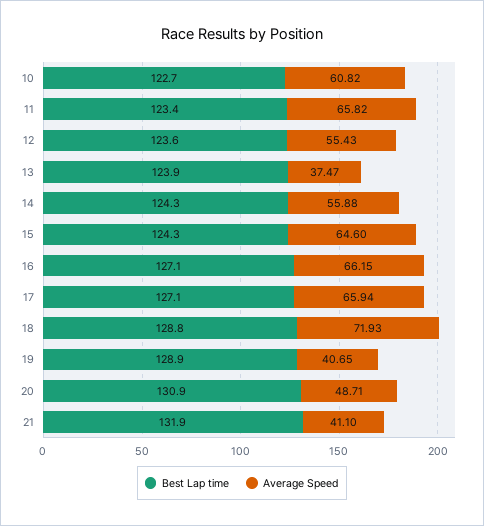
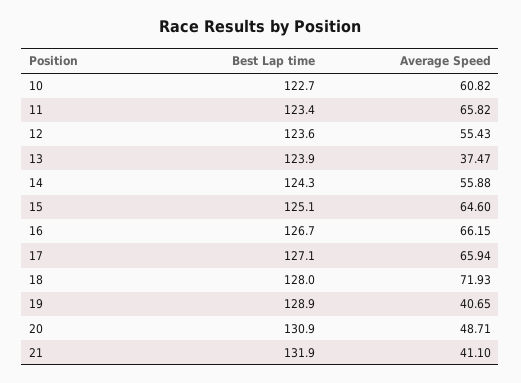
Best Lap time, 15: 124.3 -> 125.1
Best Lap time, 16: 127.1 -> 126.7
Best Lap time, 18: 128.8 -> 128

